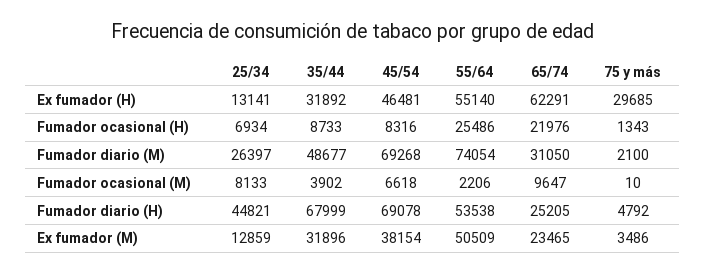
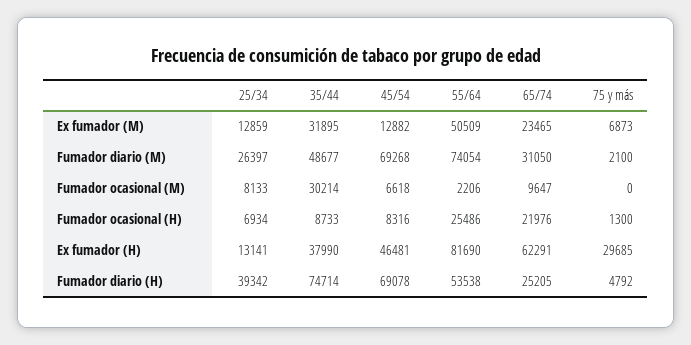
35/44, Ex fumador (H): 31892 -> 37990
55/64, Ex fumador (H): 55140 -> 81690
75 y más, Fumador ocasional (H): 1343 -> 1300
35/44, Fumador ocasional (M): 3902 -> 30214
75 y más, Fumador ocasional (M): 10 -> 0
25/34, Fumador diario (H): 44821 -> 39342
35/44, Fumador diario (H): 67999 -> 74714
35/44, Ex fumador (M): 31896 -> 31895
45/54, Ex fumador (M): 38154 -> 12882
75 y más, Ex fumador (M): 3486 -> 6873

